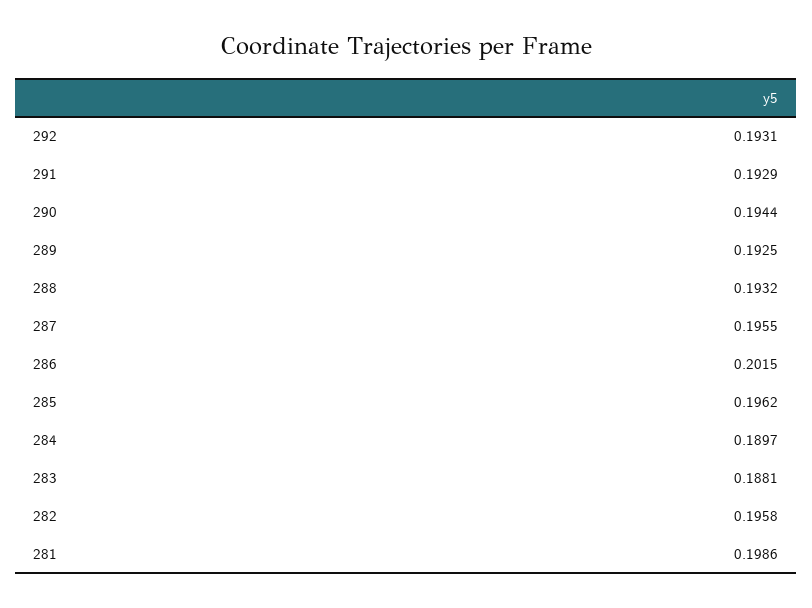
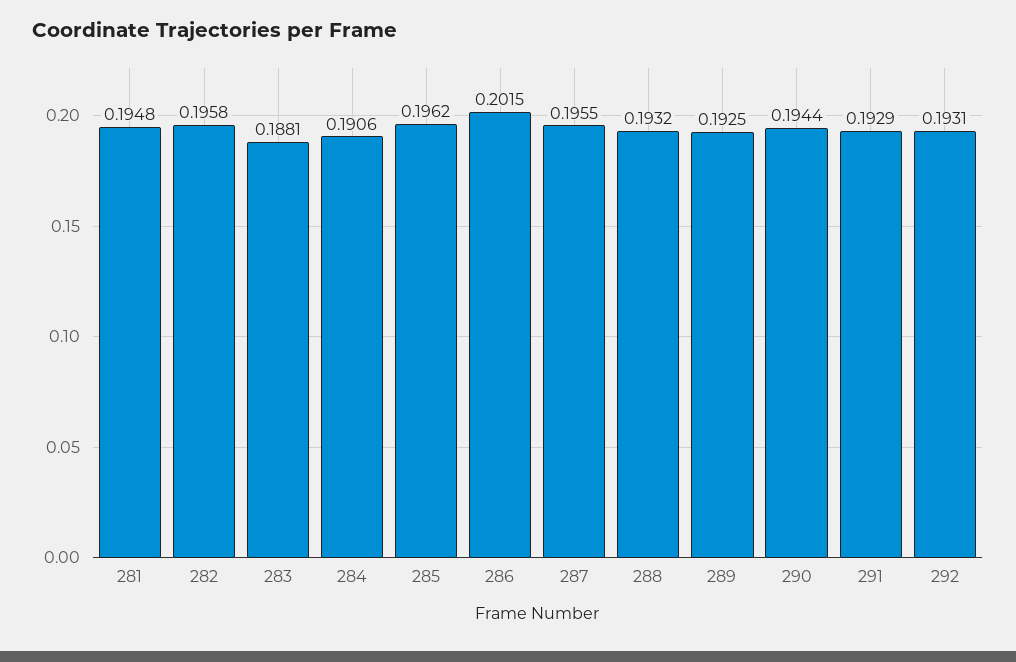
284: 0.1897 -> 0.1906
281: 0.1986 -> 0.1948

